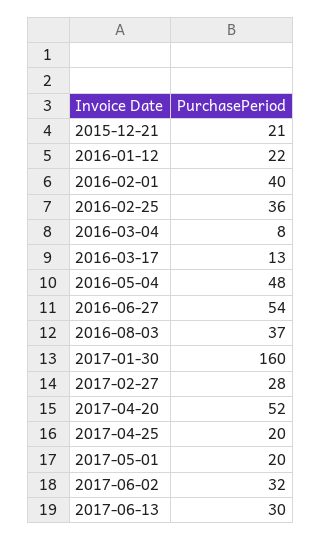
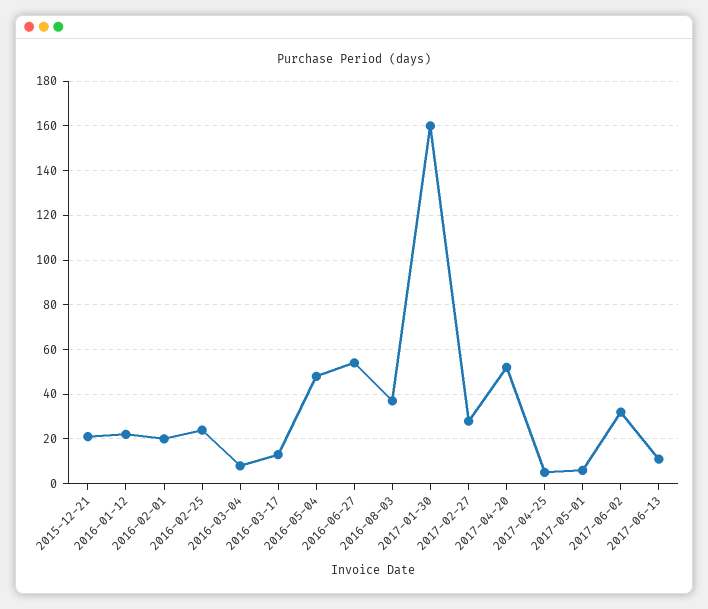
2016-02-01: 40 -> 20
2016-02-25: 36 -> 25
2017-04-25: 20 -> 5
2017-05-01: 20 -> 5
2017-06-13: 30 -> 10

